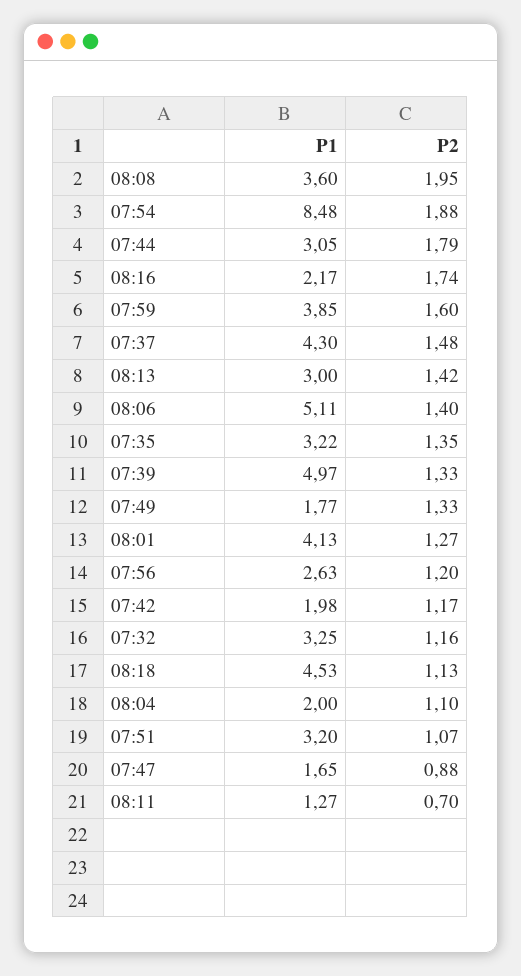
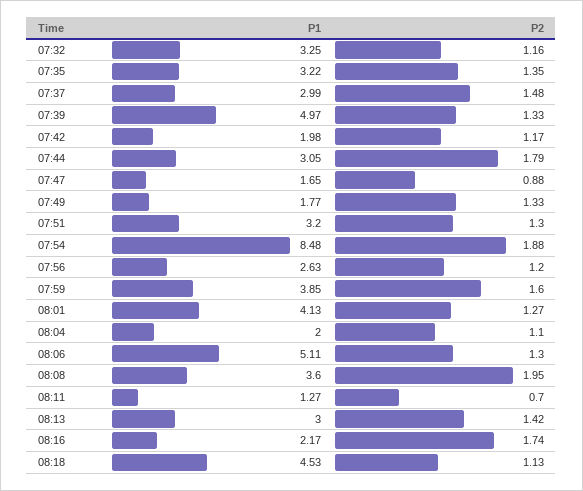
P1, 07:37: 4.3 -> 2.99
P2, 08:06: 1.4 -> 1.3
P2, 07:51: 1.07 -> 1.3

